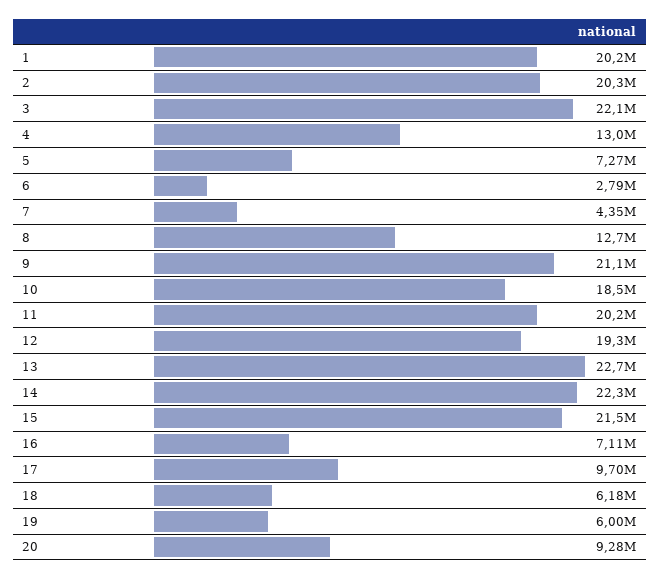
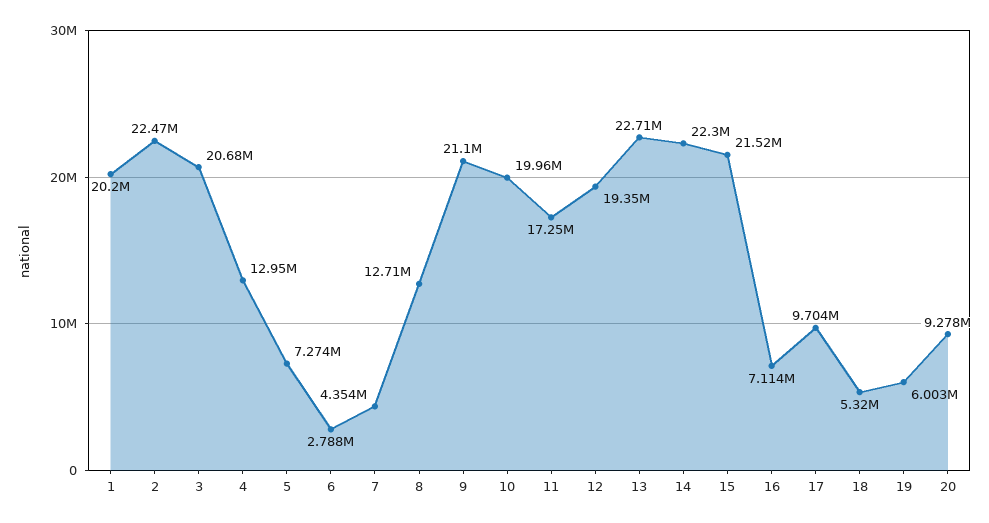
2: 20300000 -> 22470000
3: 22100000 -> 20680000
10: 18500000 -> 19960000
11: 20200000 -> 17250000
18: 6180000 -> 5320000

